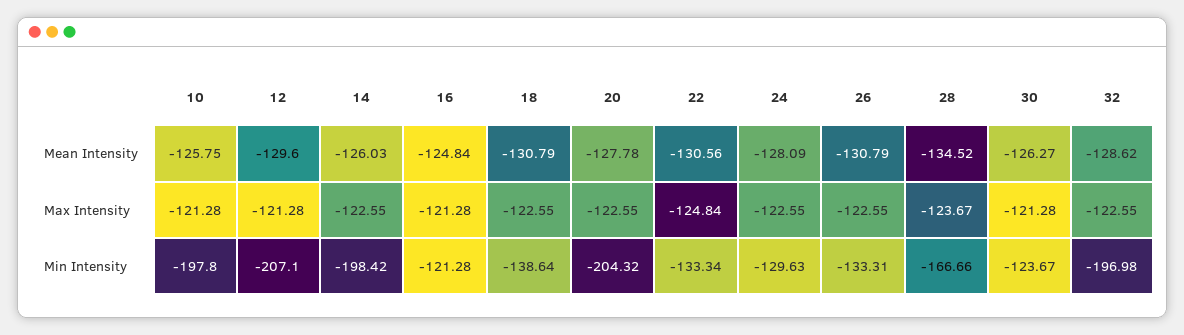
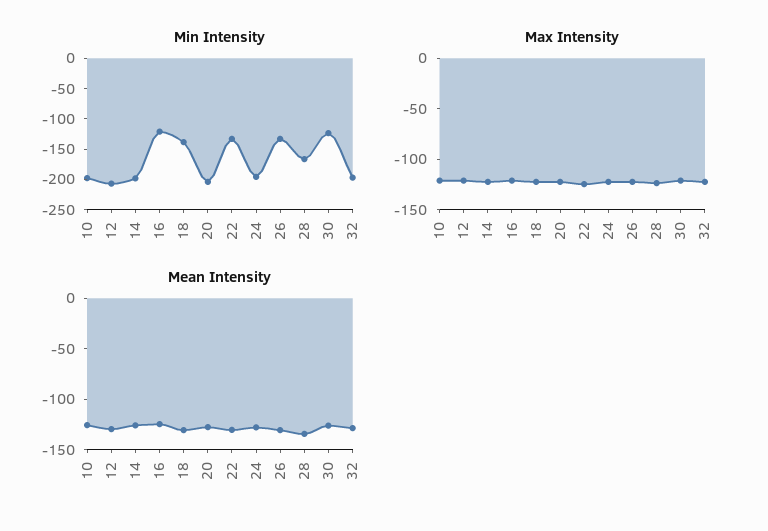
Min Intensity, 24: -129.63 -> -200

